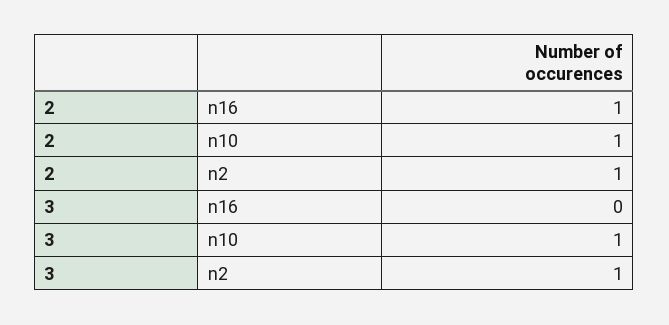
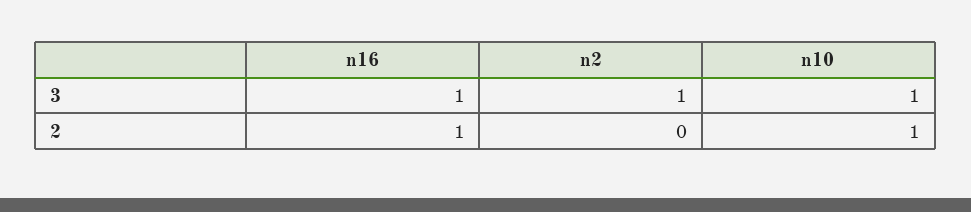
2, n2: 1 -> 0
3, n16: 0 -> 1

